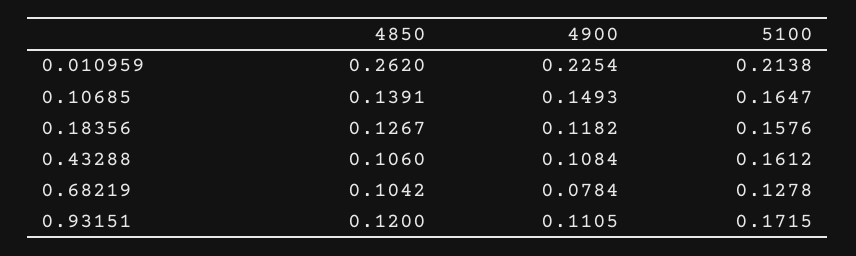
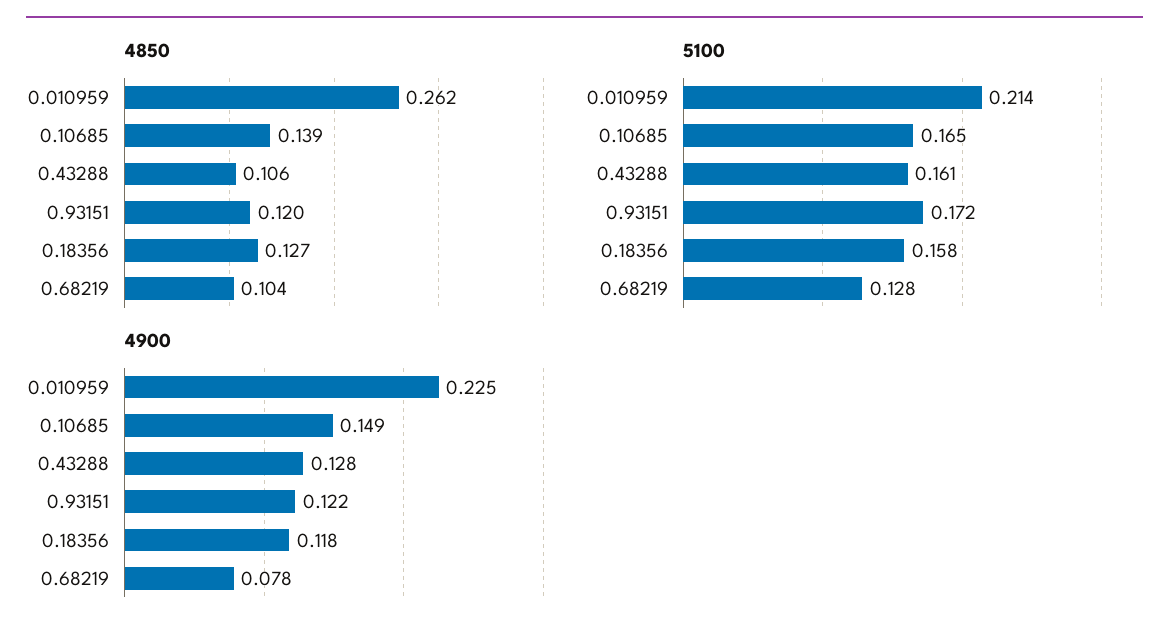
4900, 0.43288: 0.1084 -> 0.128
4900, 0.93151: 0.1105 -> 0.122

